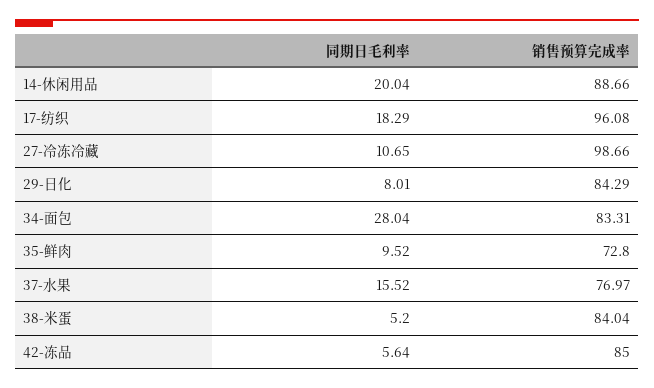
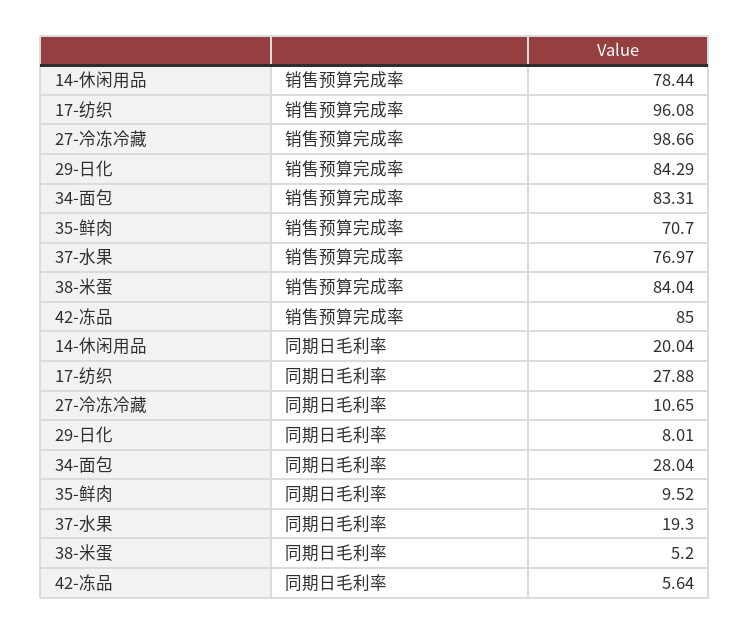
销售预算完成率, 14-休闲用品: 88.66 -> 78.44
同期日毛利率, 17-纺织: 18.29 -> 27.88
销售预算完成率, 35-鲜肉: 72.8 -> 70.7
同期日毛利率, 37-水果: 15.52 -> 19.3

